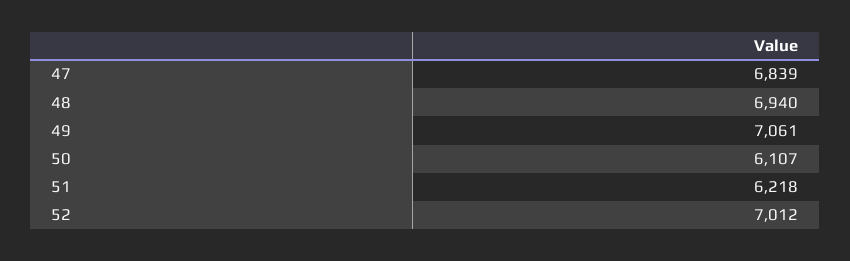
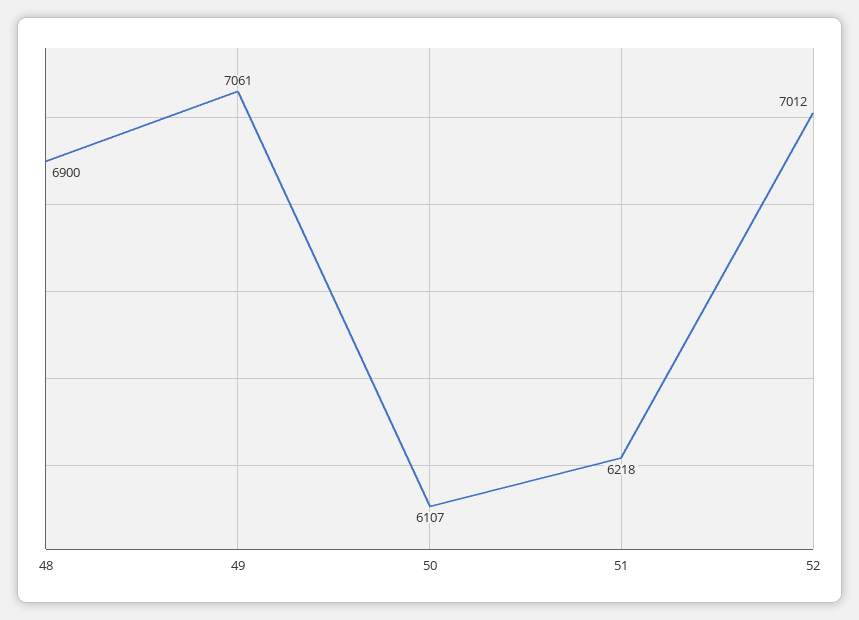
47: 6839 -> none
48: 6940 -> 6900

